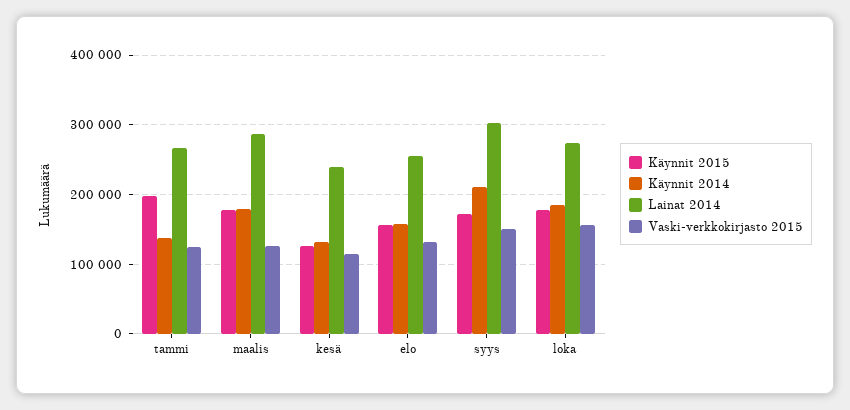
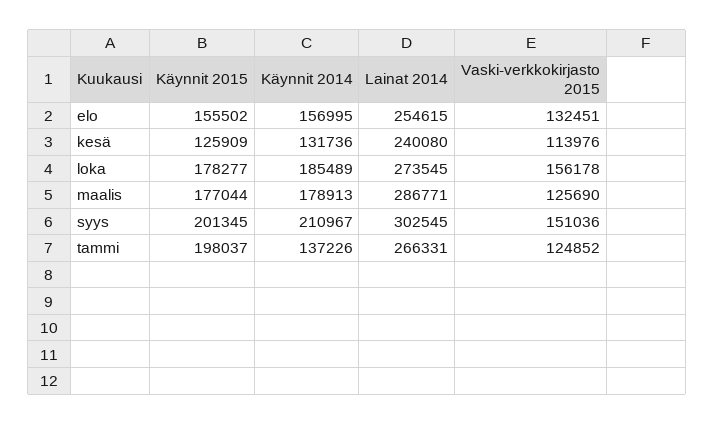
Käynnit 2015, syys: 170000 -> 201345

